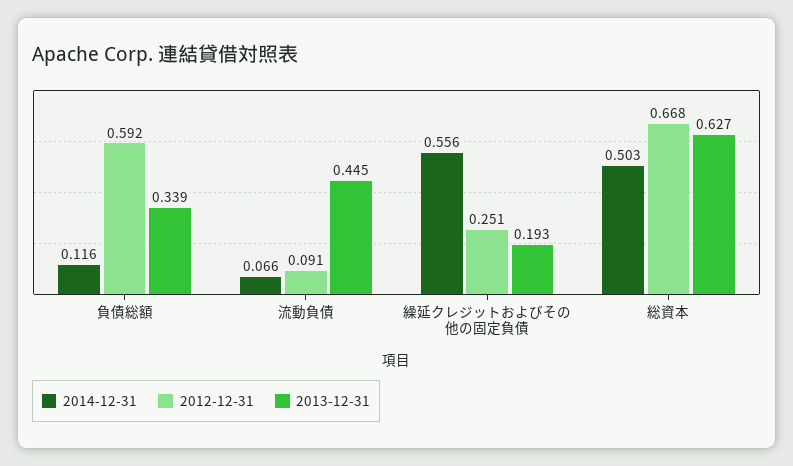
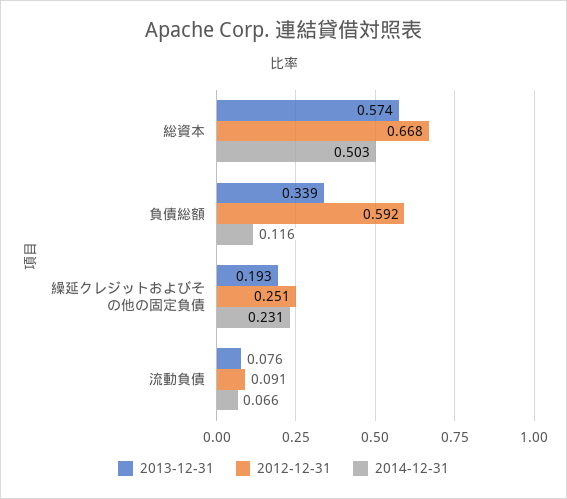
2013-12-31, 流動負債: 0.445 -> 0.076
2014-12-31, 繰延クレジットおよびその他の固定負債: 0.556 -> 0.231
2013-12-31, 総資本: 0.627 -> 0.574

